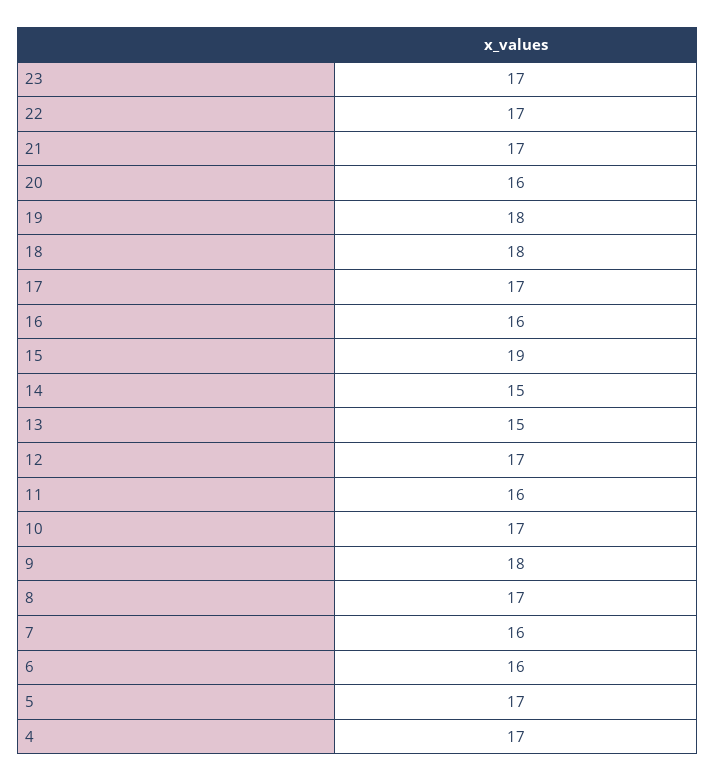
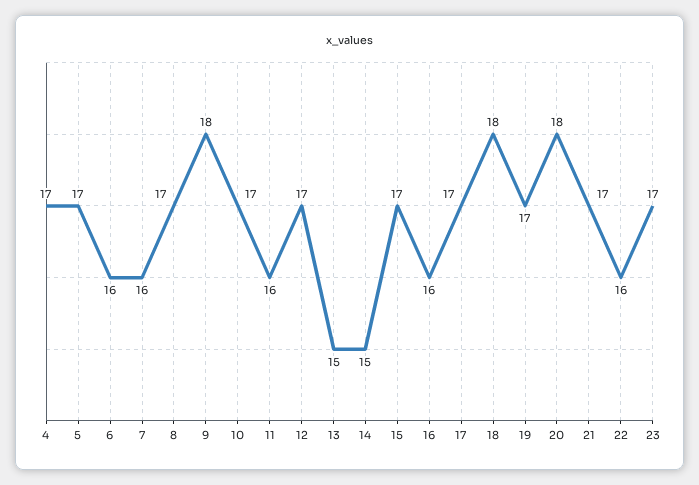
22: 17 -> 16
20: 16 -> 18
19: 18 -> 17
15: 19 -> 17

